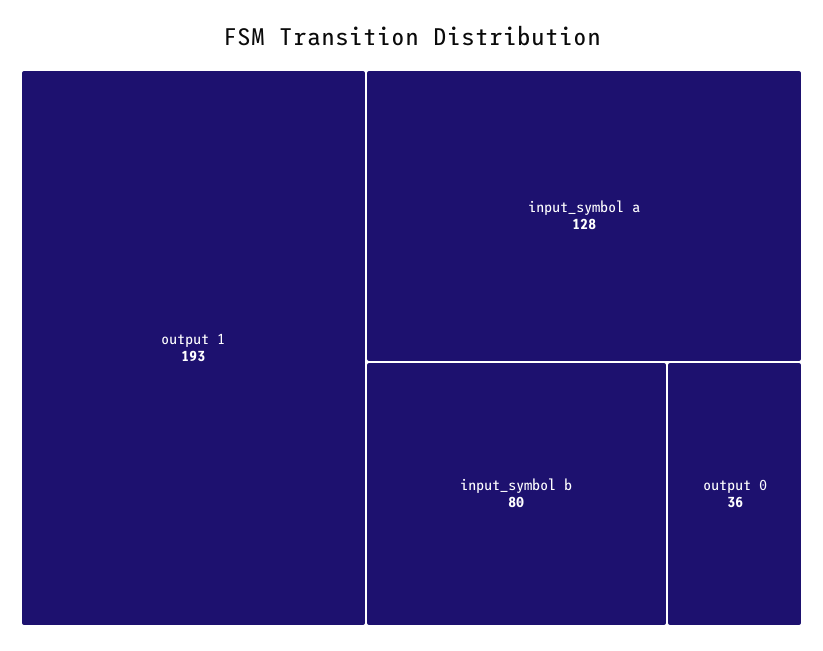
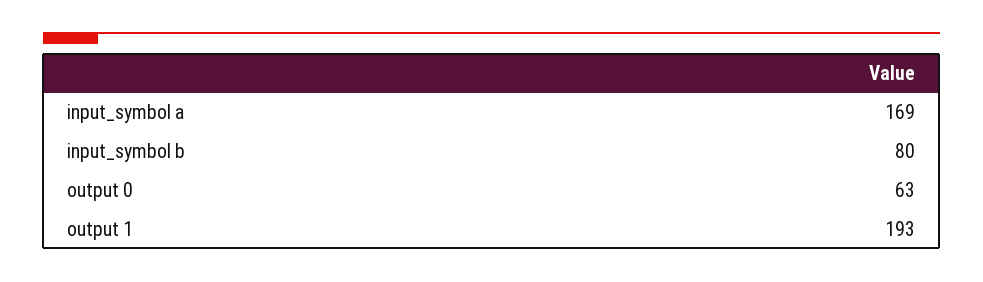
input_symbol a: 128 -> 169
output 0: 36 -> 63

